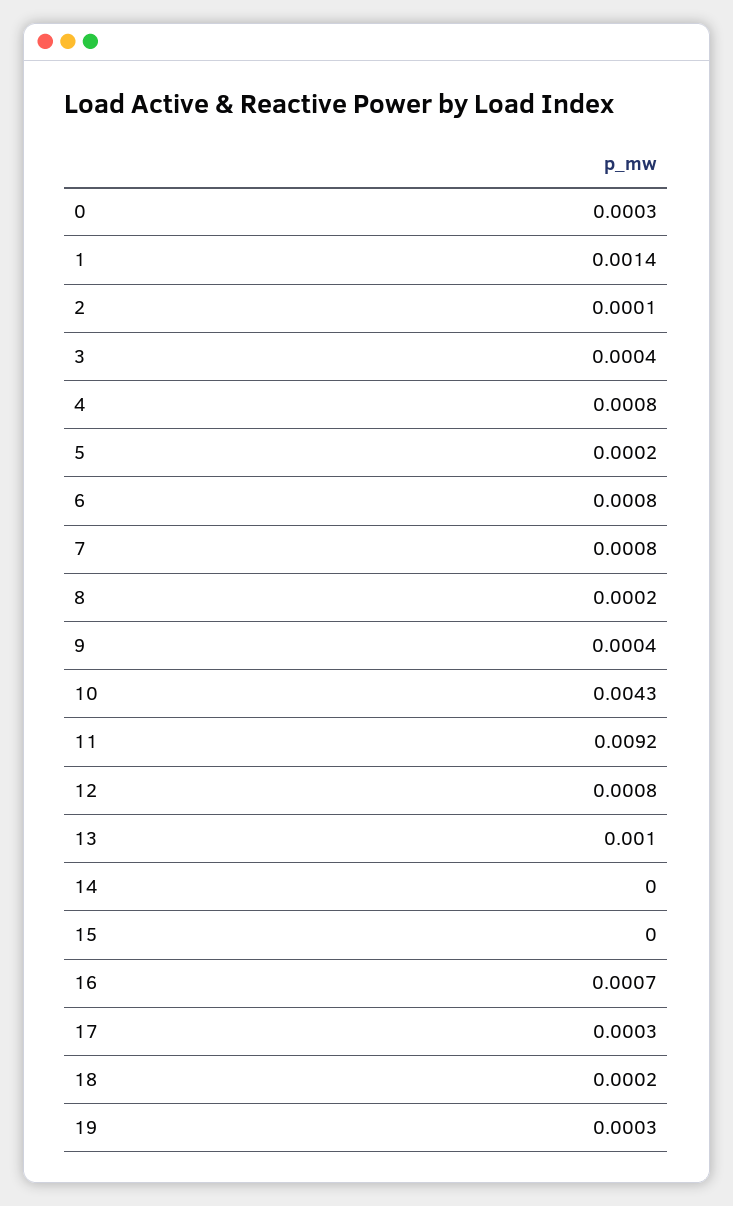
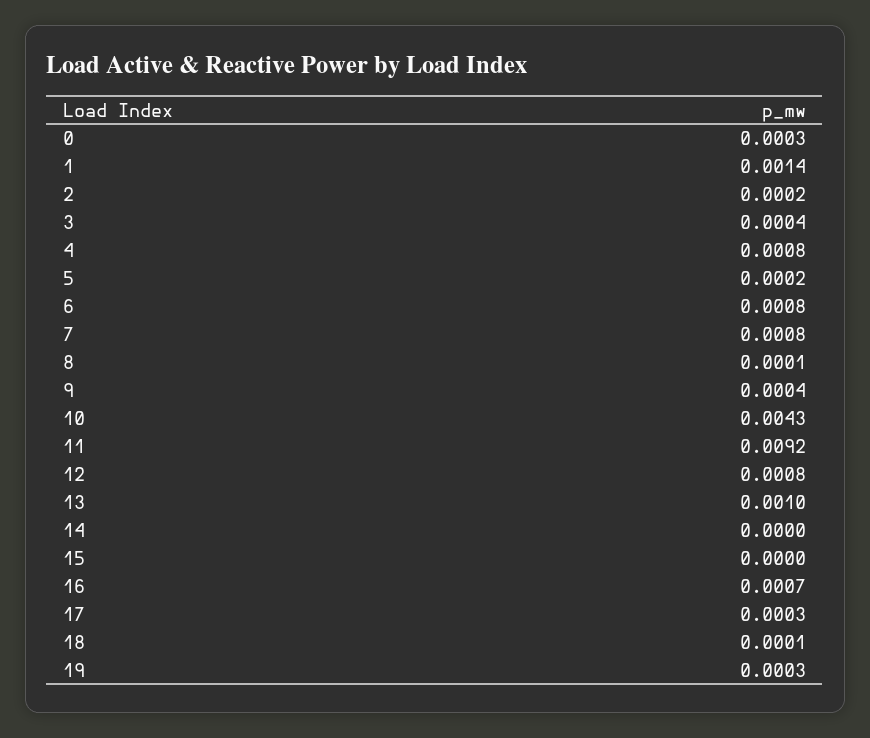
2: 0.0001 -> 0.0002
8: 0.0002 -> 0.0001
18: 0.0002 -> 0.0001

